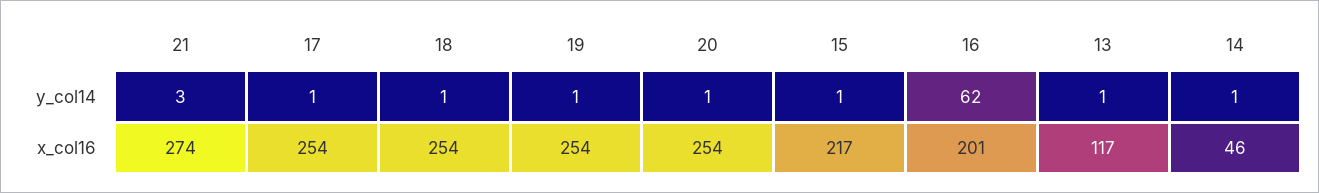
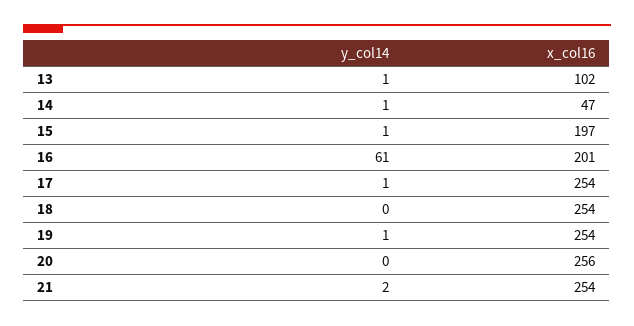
21, y_col14: 3 -> 2
18, y_col14: 1 -> 0
20, y_col14: 1 -> 0
16, y_col14: 62 -> 61
21, x_col16: 274 -> 254
20, x_col16: 254 -> 256
15, x_col16: 217 -> 197
13, x_col16: 117 -> 102
14, x_col16: 46 -> 47

